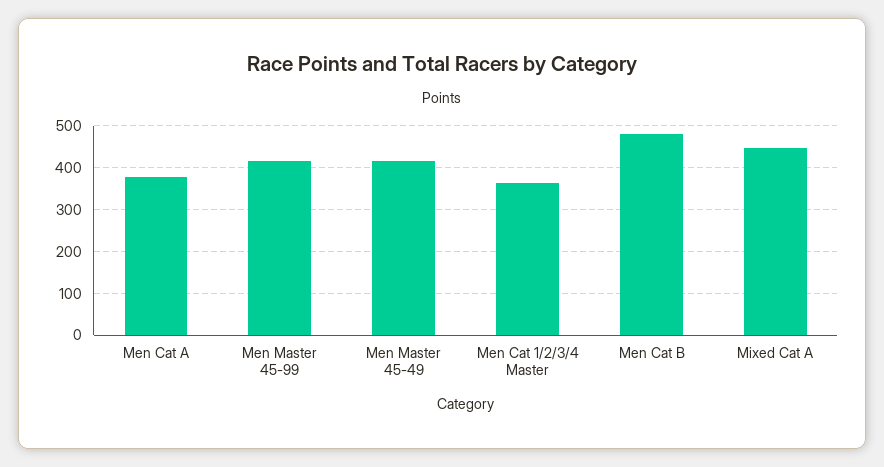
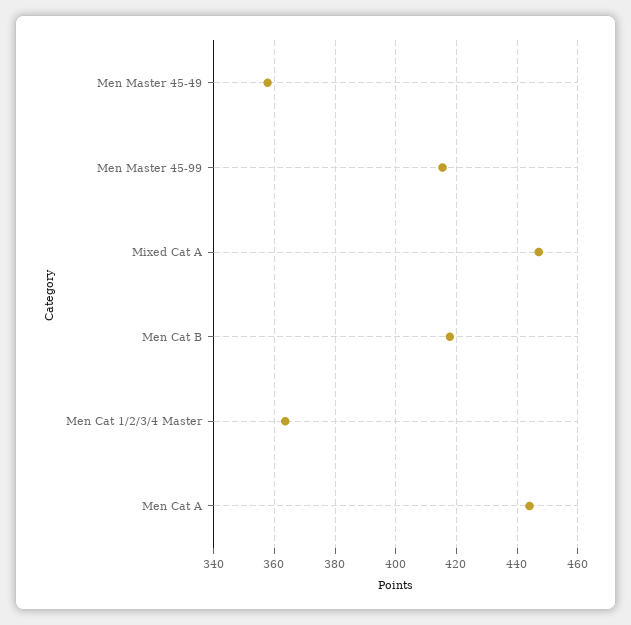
Men Cat A: 380 -> 444
Men Master 45-49: 420 -> 358
Men Cat B: 480 -> 418

